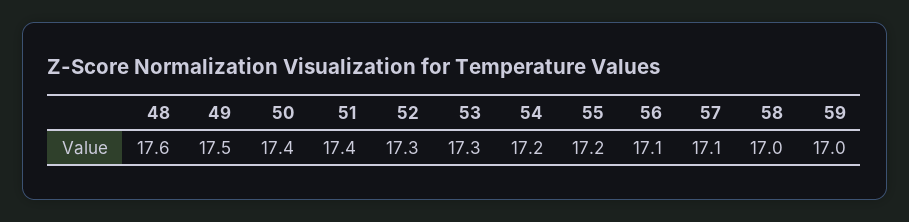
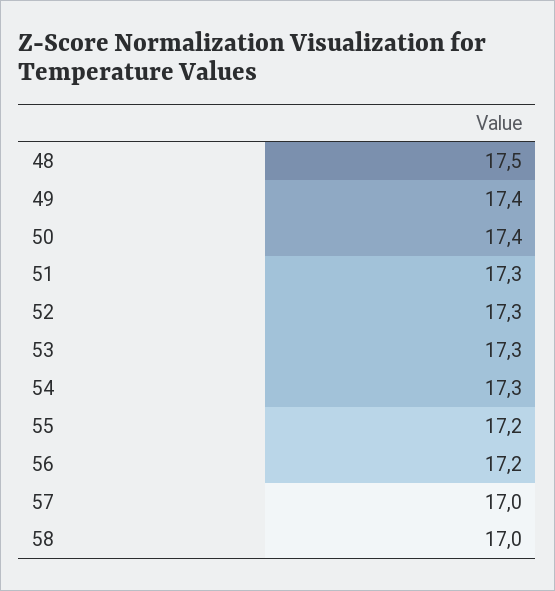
48: 17.6 -> 17.5
49: 17.5 -> 17.4
51: 17.4 -> 17.3
54: 17.2 -> 17.3
56: 17.1 -> 17.2
57: 17.1 -> 17
59: 17 -> none

